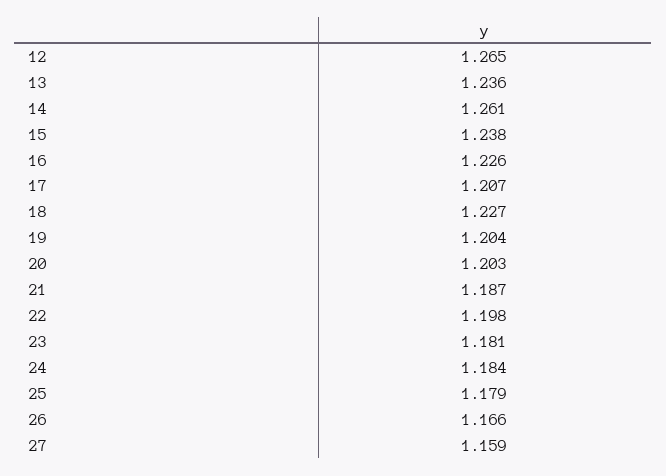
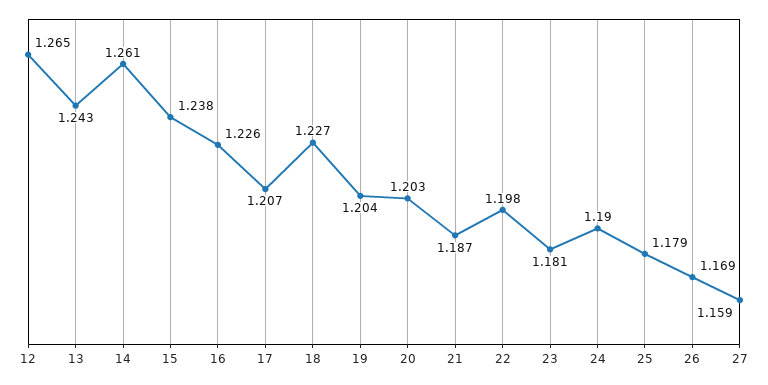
13: 1.236 -> 1.243
24: 1.184 -> 1.19
26: 1.166 -> 1.169

